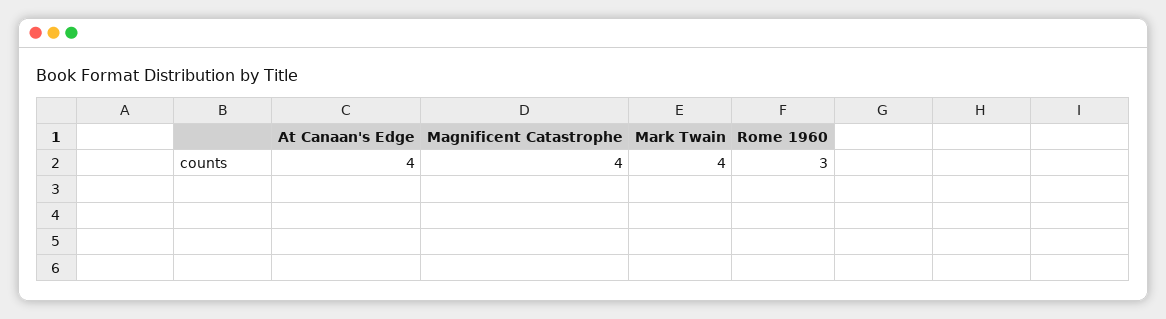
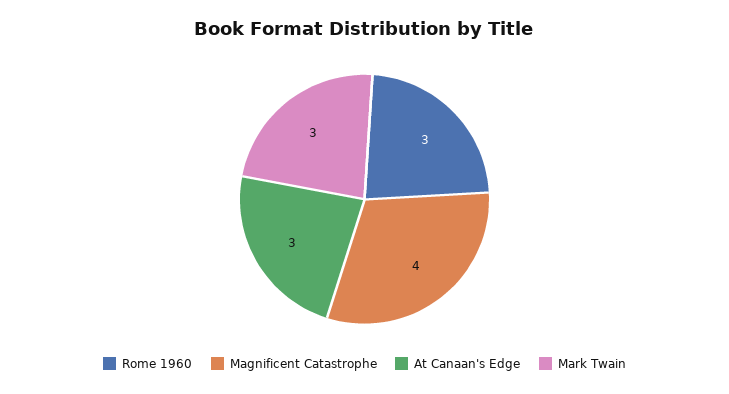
At Canaan's Edge: 4 -> 3
Mark Twain: 4 -> 3

